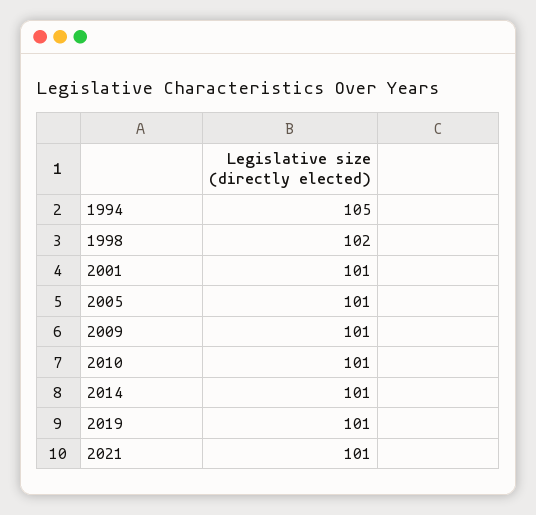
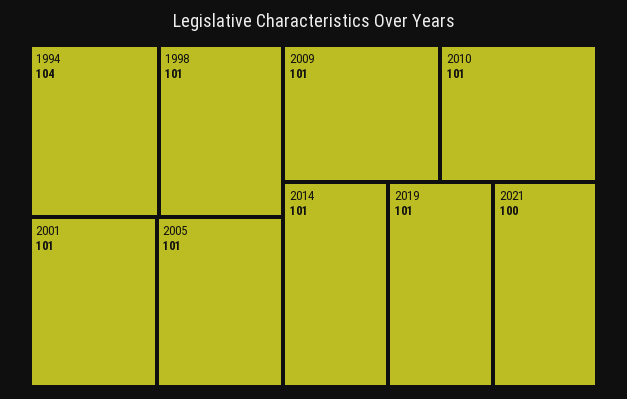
1994: 105 -> 104
1998: 102 -> 101
2021: 101 -> 100

